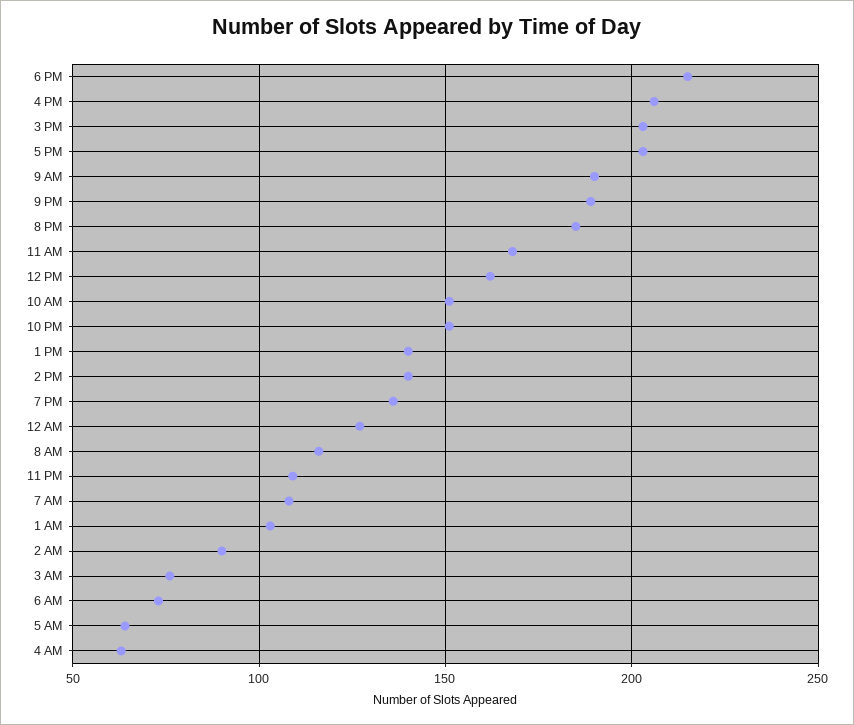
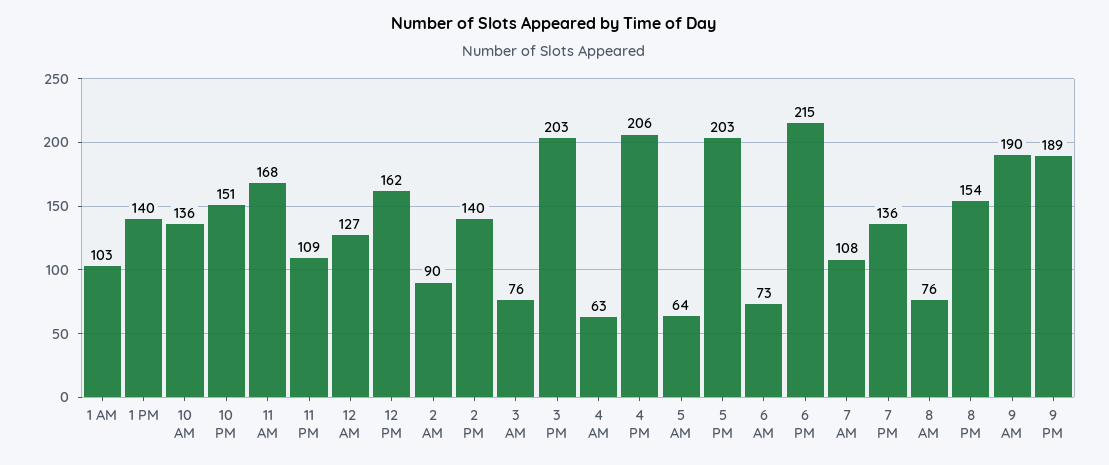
8 PM: 185 -> 154
10 AM: 150 -> 136
8 AM: 115 -> 76

